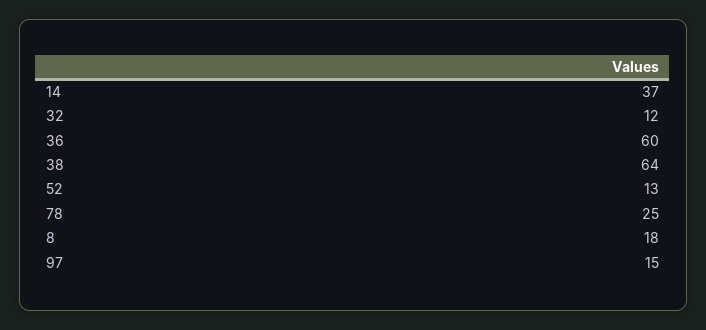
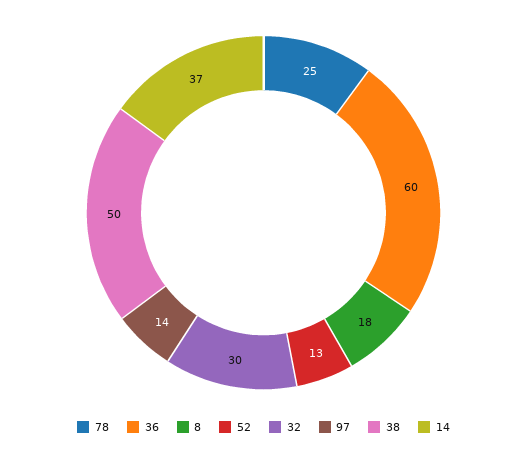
32: 12 -> 30
38: 64 -> 50
97: 15 -> 14

